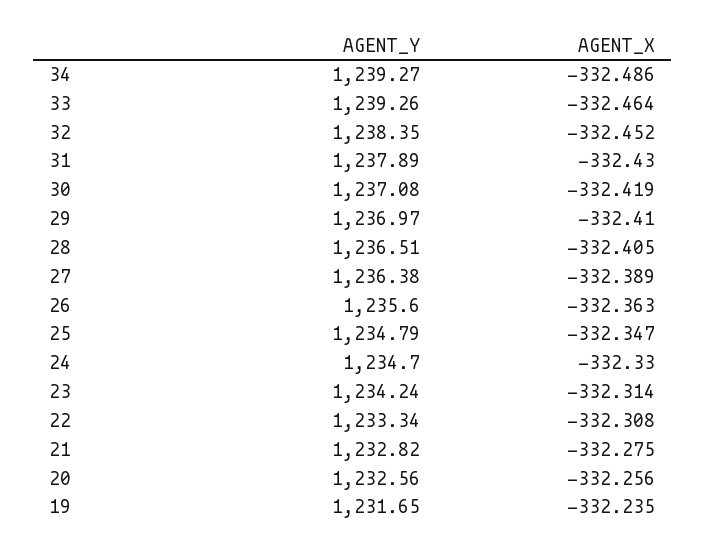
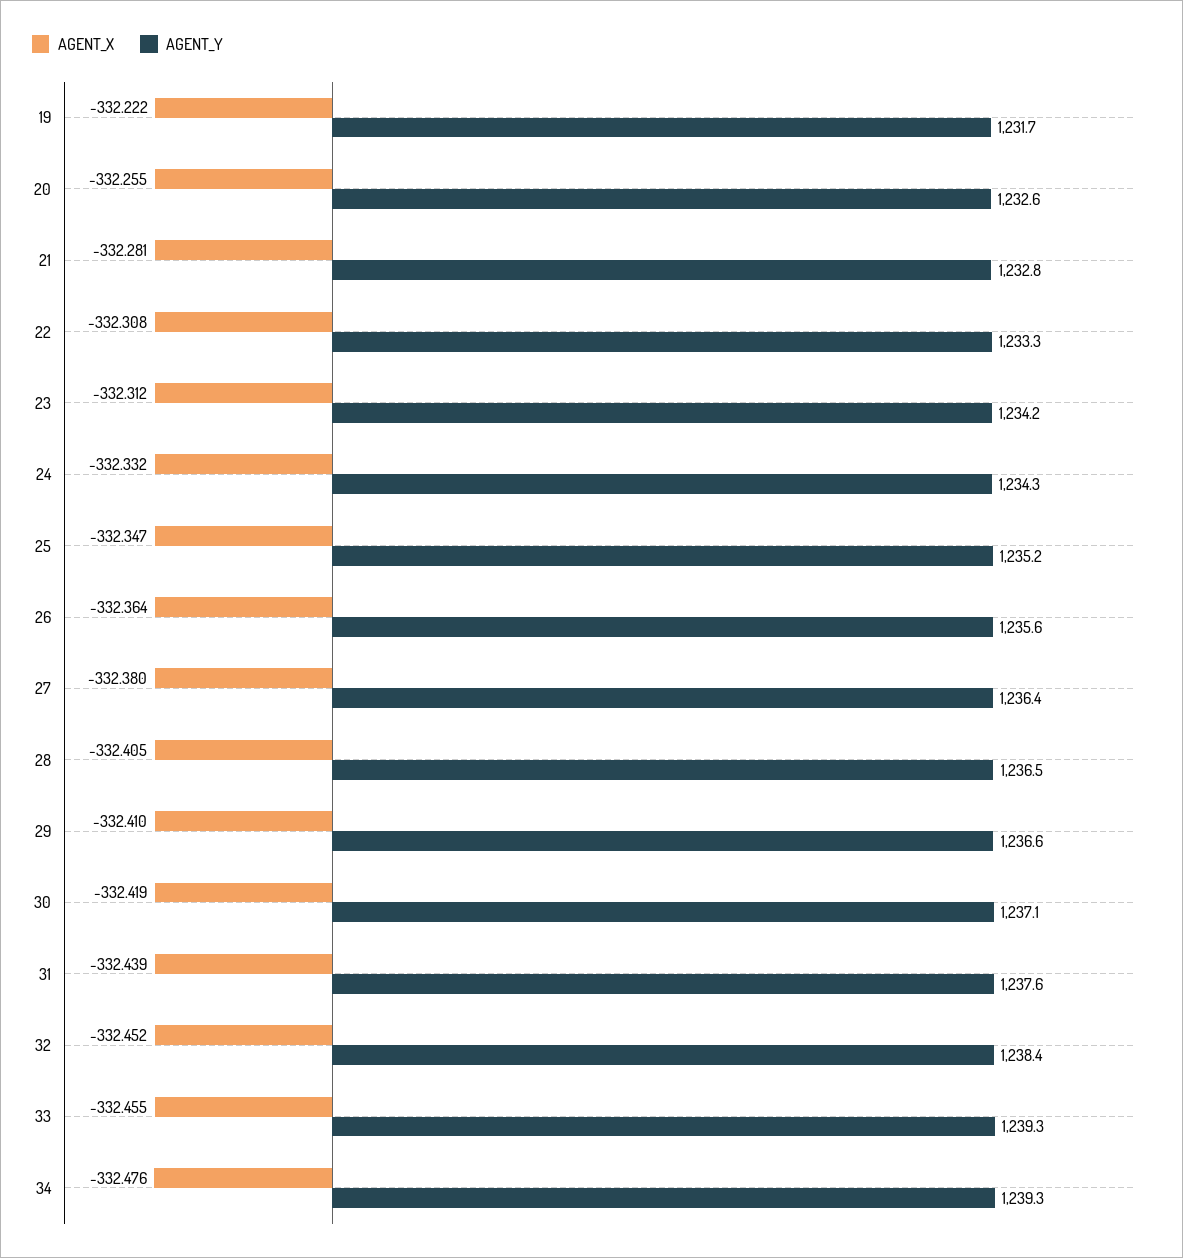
AGENT_X, 34: -332.486 -> -332.476
AGENT_X, 33: -332.464 -> -332.455
AGENT_Y, 31: 1237.89 -> 1237.6
AGENT_X, 31: -332.43 -> -332.439
AGENT_Y, 29: 1236.97 -> 1236.6
AGENT_X, 27: -332.389 -> -332.38
AGENT_X, 26: -332.363 -> -332.364
AGENT_Y, 25: 1234.79 -> 1235.2
AGENT_Y, 24: 1234.7 -> 1234.3
AGENT_X, 24: -332.33 -> -332.332
AGENT_X, 23: -332.314 -> -332.312
AGENT_X, 21: -332.275 -> -332.281
AGENT_X, 20: -332.256 -> -332.255
AGENT_X, 19: -332.235 -> -332.222

